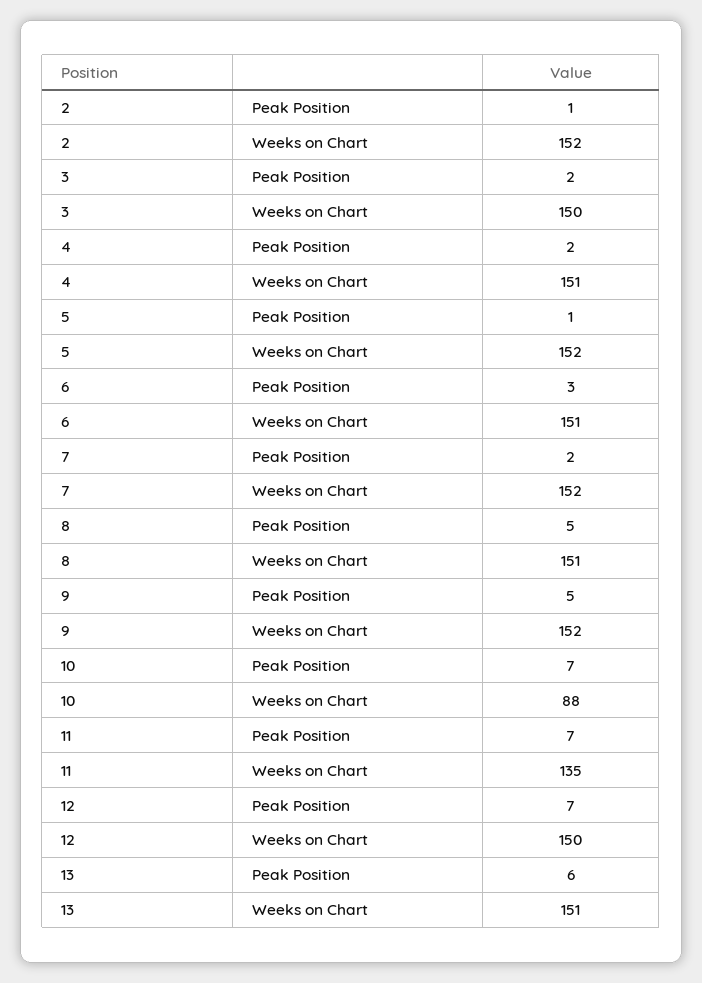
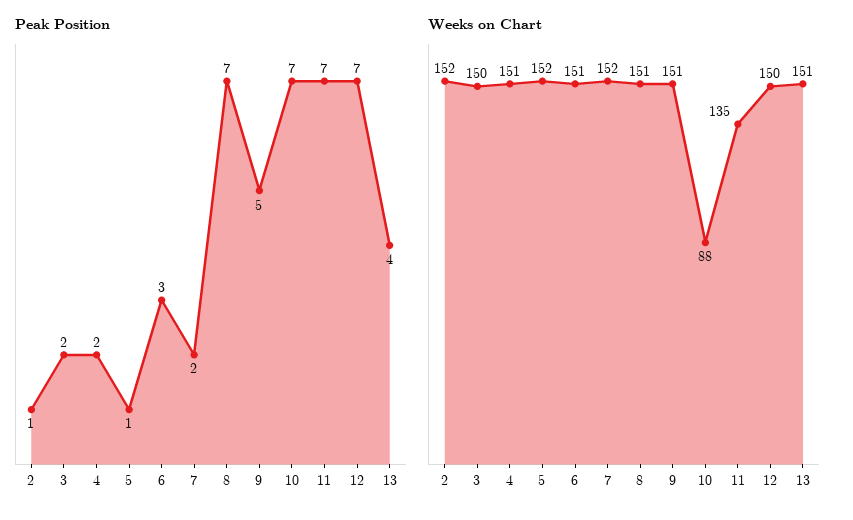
Peak Position, 8: 5 -> 7
Weeks on Chart, 9: 152 -> 151
Peak Position, 13: 6 -> 4

